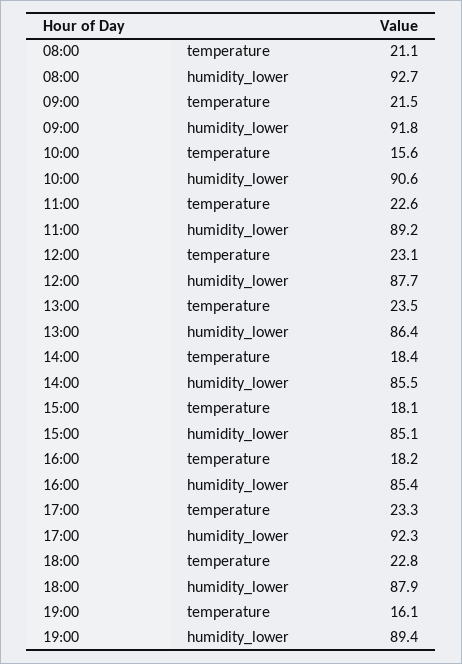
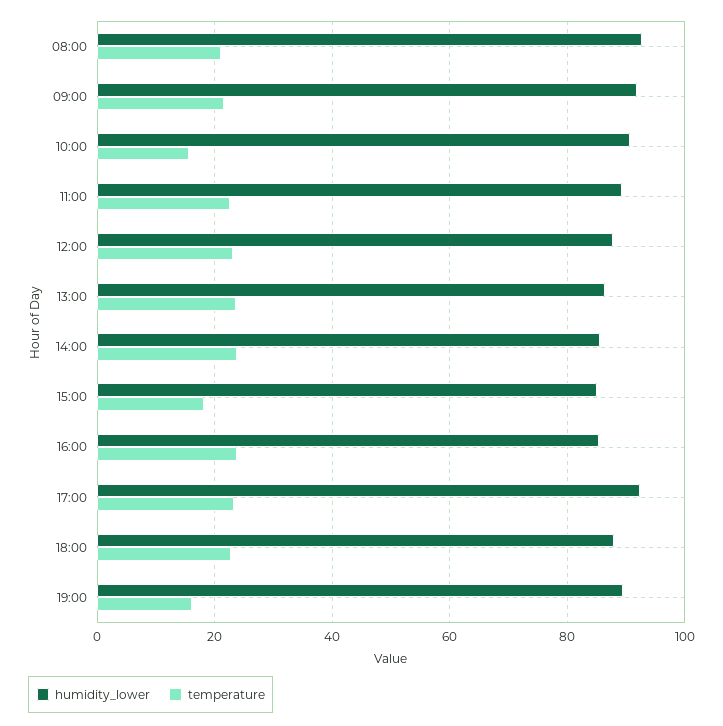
temperature, 14:00: 18.4 -> 24
temperature, 16:00: 18.2 -> 24

